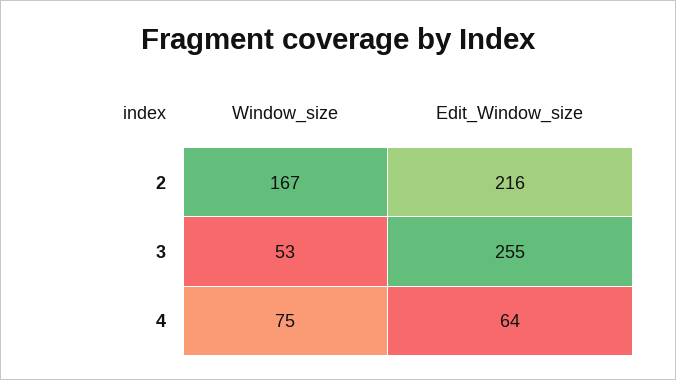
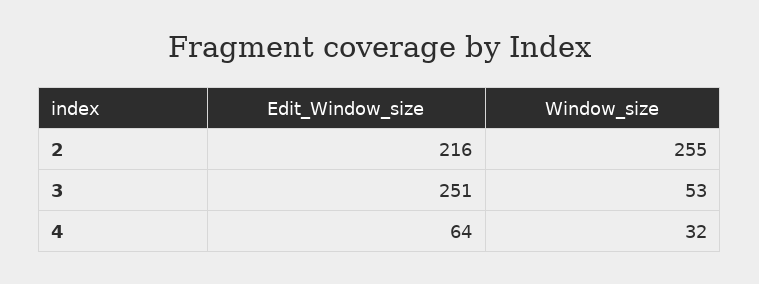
Window_size, 2: 167 -> 255
Edit_Window_size, 3: 255 -> 251
Window_size, 4: 75 -> 32

